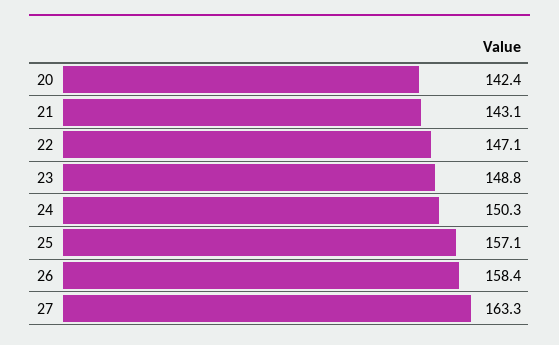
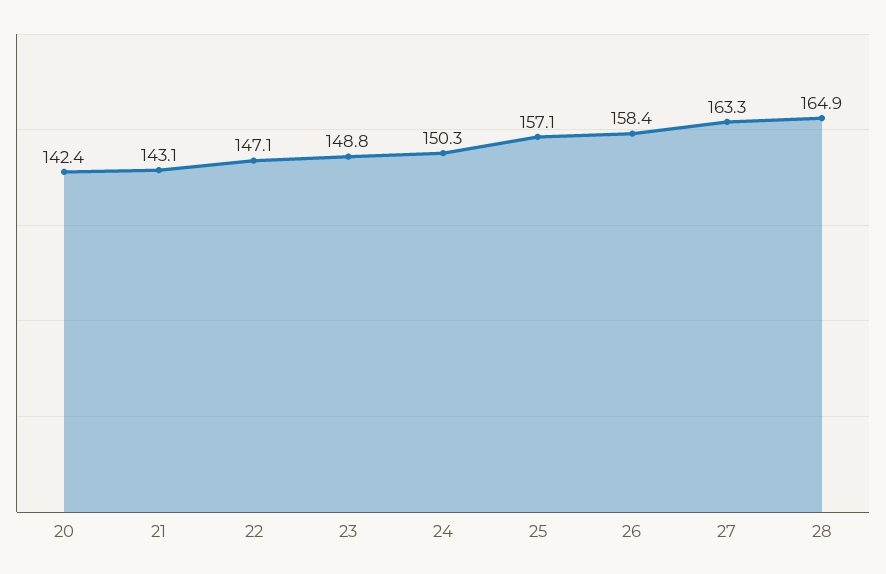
28: none -> 164.9

